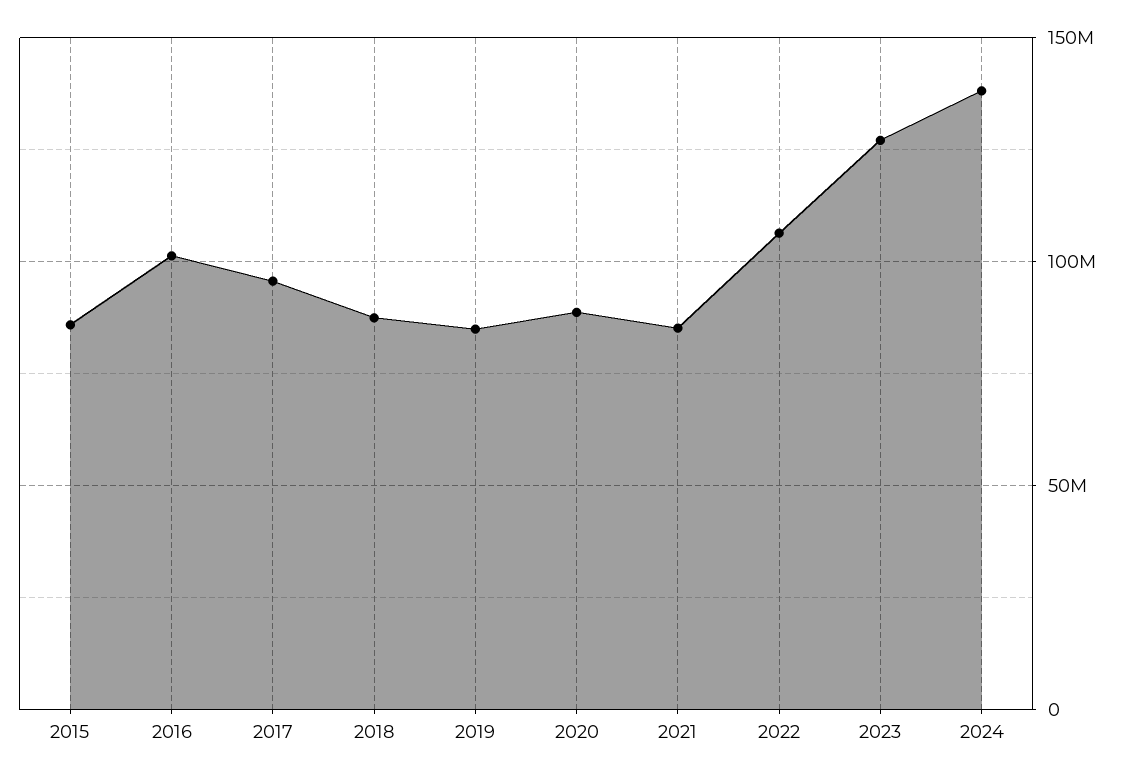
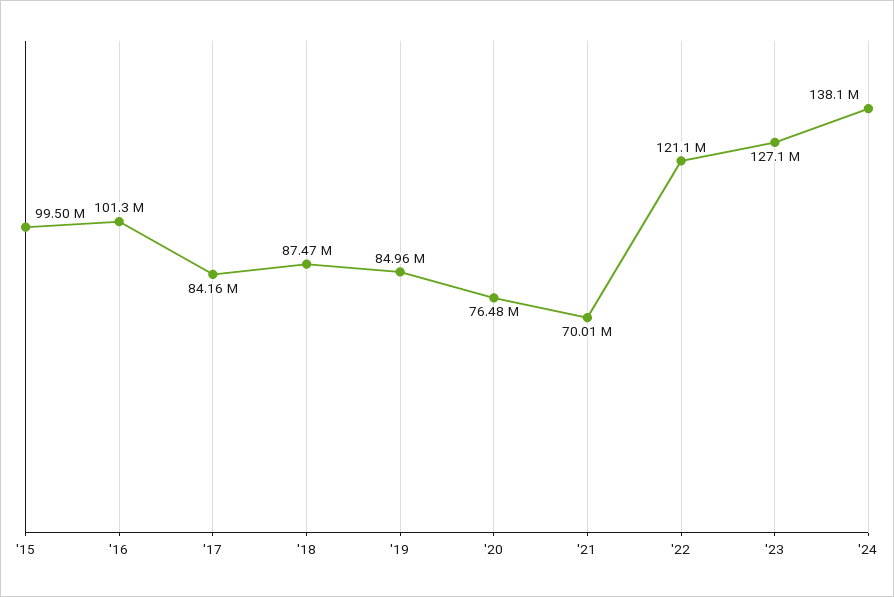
2015: 85000000 -> 99500000
2017: 95000000 -> 84160000
2020: 90000000 -> 76480000
2021: 85000000 -> 70010000
2022: 105000000 -> 121100000

